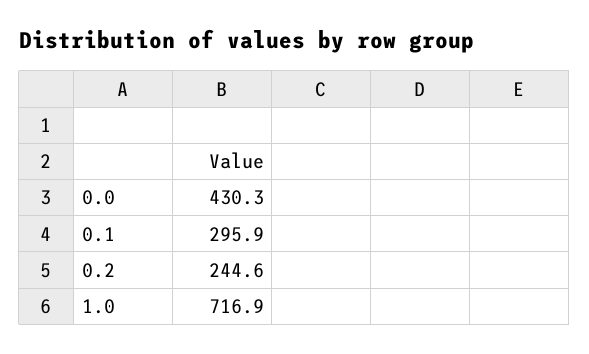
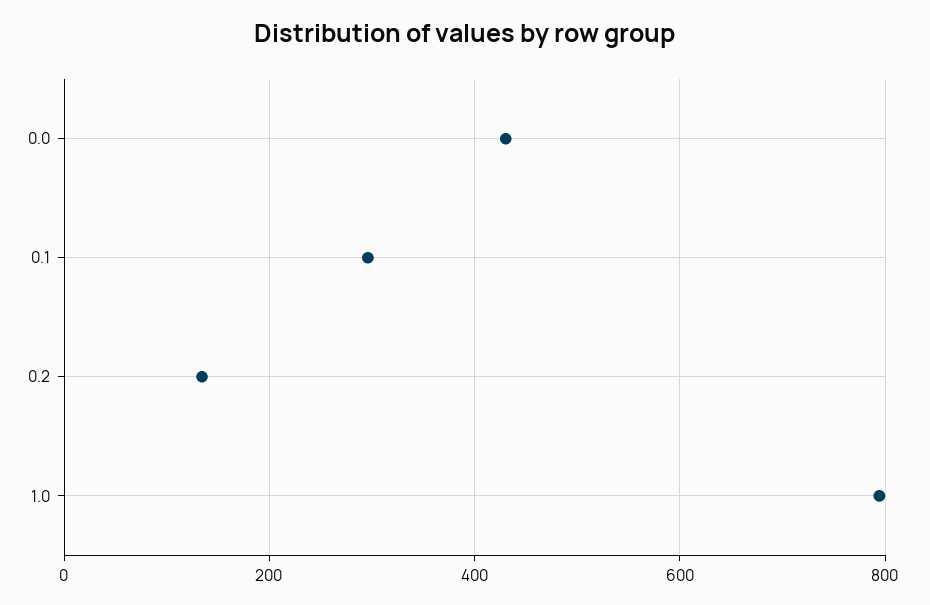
0.2: 244.6 -> 140
1.0: 716.9 -> 800

